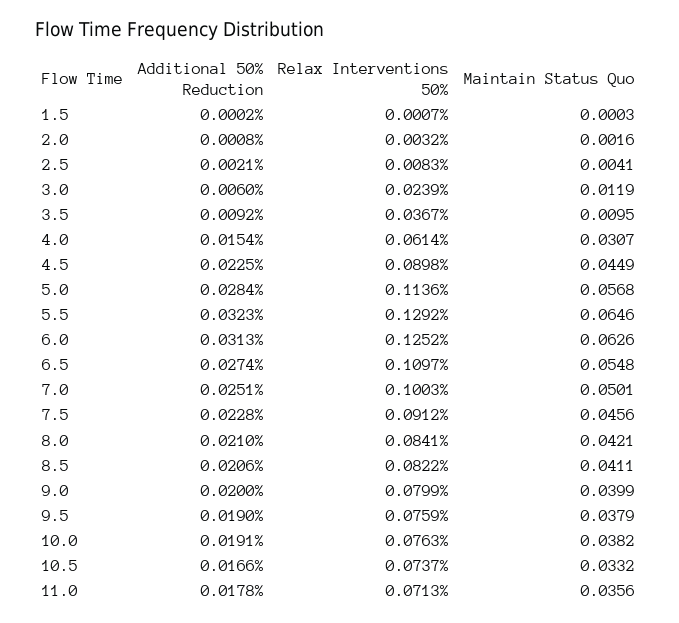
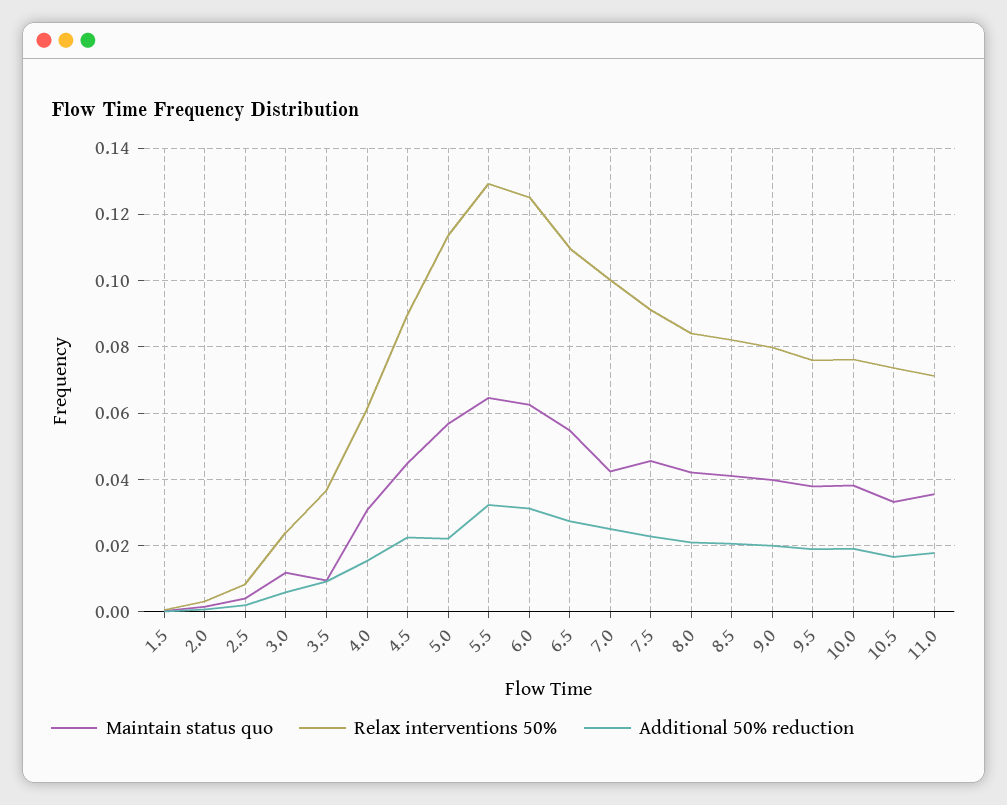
Additional 50% Reduction, 5.0: 0.0284 -> 0.022
Maintain Status Quo, 7.0: 0.0501 -> 0.042

